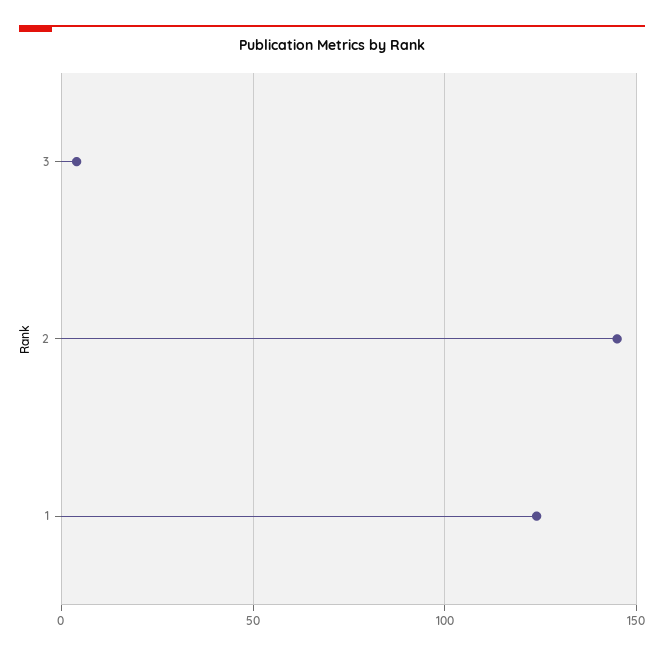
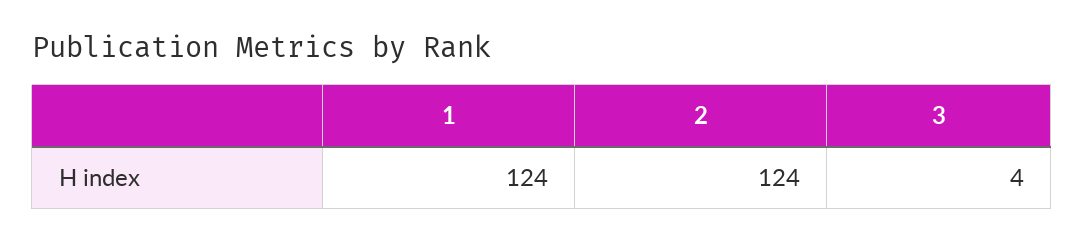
2: 145 -> 124

